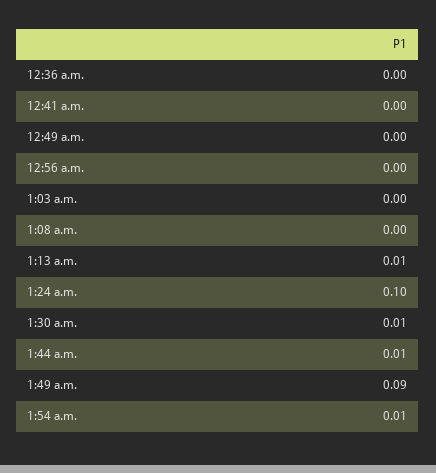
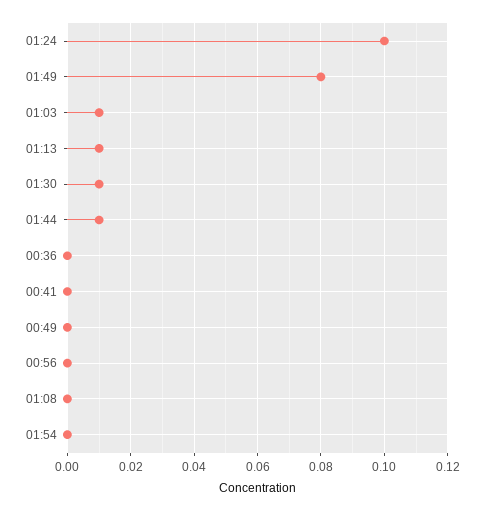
1:03 a.m.: 0 -> 0.01
1:49 a.m.: 0.09 -> 0.08
1:54 a.m.: 0.01 -> 0

